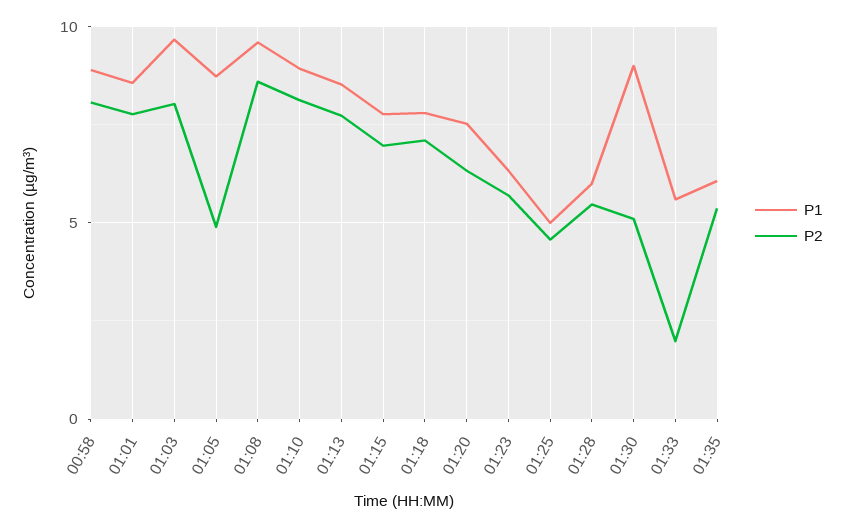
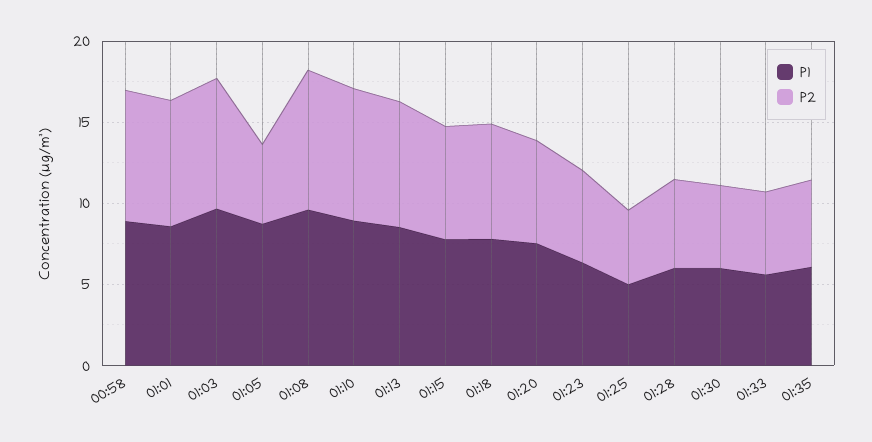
P1, 01:30: 9 -> 6
P2, 01:33: 2 -> 5

